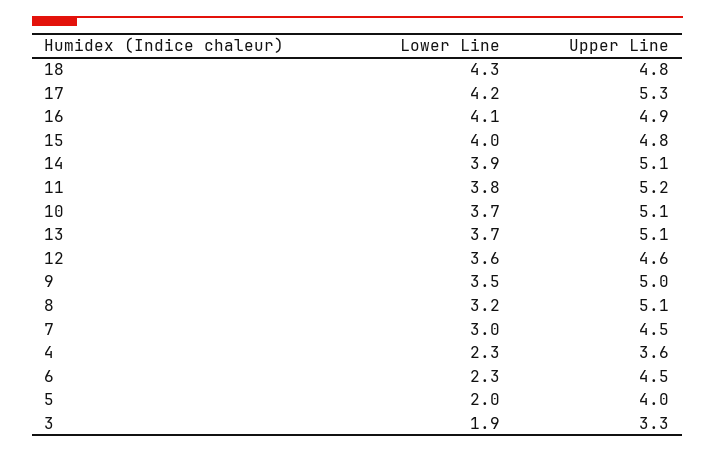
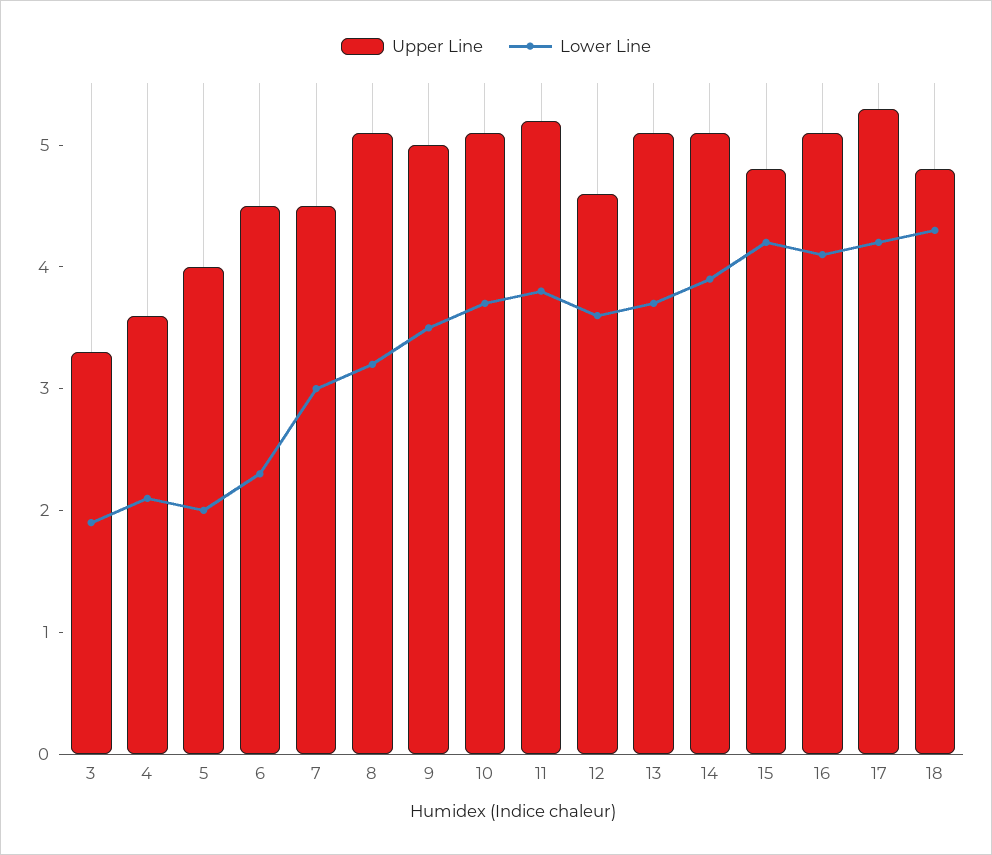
Upper Line, 16: 4.9 -> 5.1
Lower Line, 15: 4 -> 4.2
Lower Line, 4: 2.3 -> 2.1

